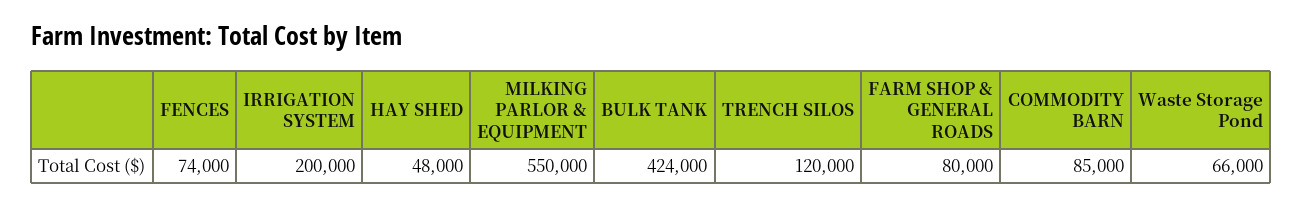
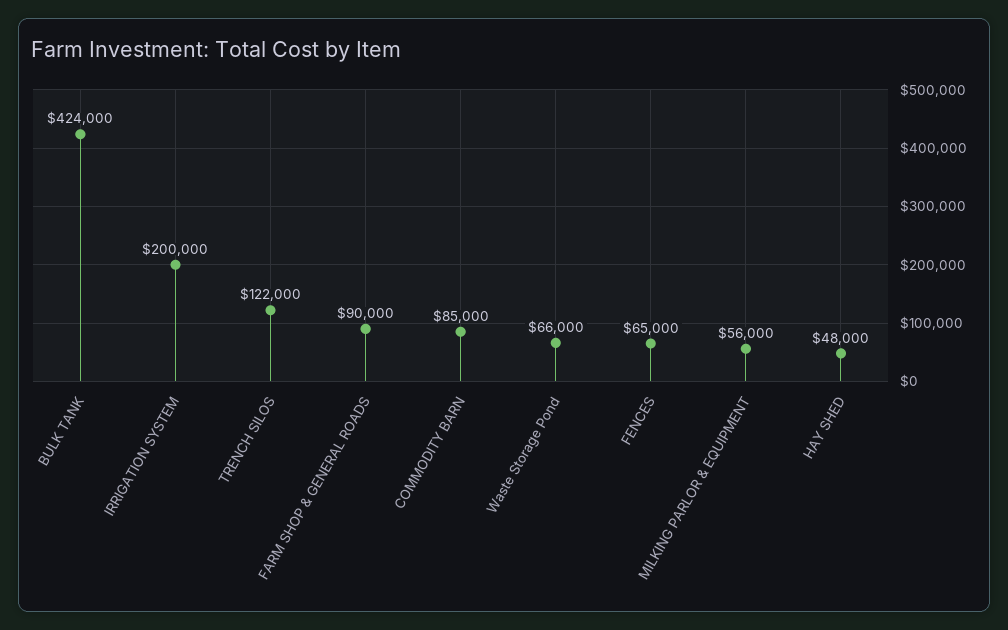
FENCES: 74000 -> 65000
MILKING PARLOR & EQUIPMENT: 550000 -> 56000
TRENCH SILOS: 120000 -> 122000
FARM SHOP & GENERAL ROADS: 80000 -> 90000

